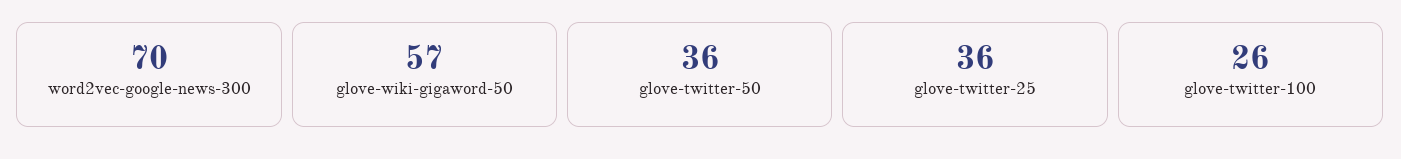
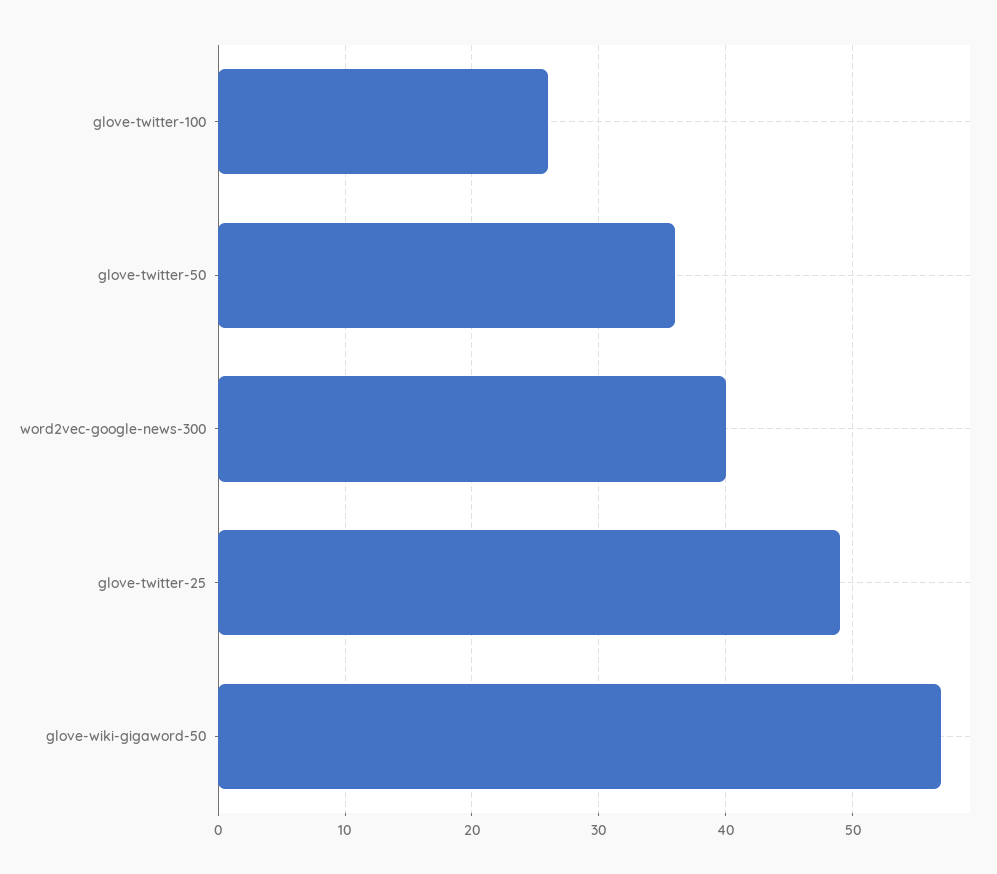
word2vec-google-news-300: 70 -> 40
glove-twitter-25: 36 -> 49

